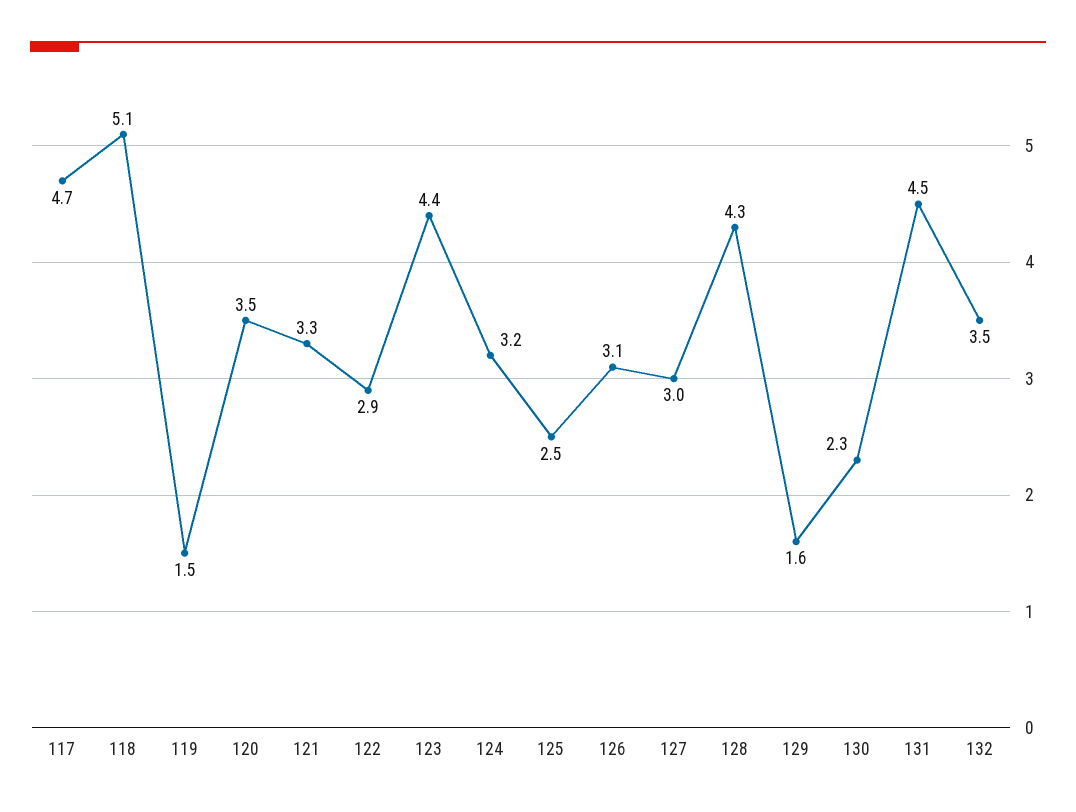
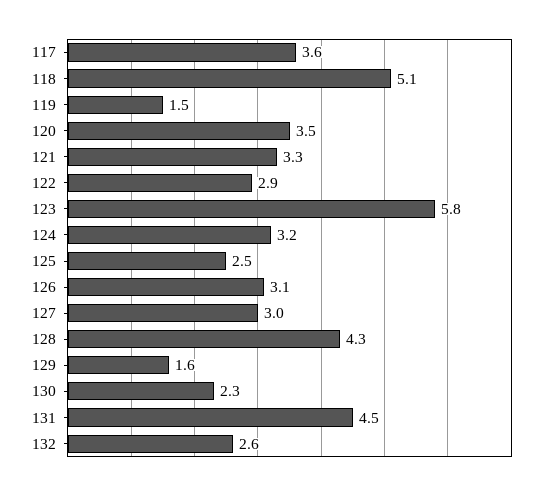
117: 4.7 -> 3.6
123: 4.4 -> 5.8
132: 3.5 -> 2.6

